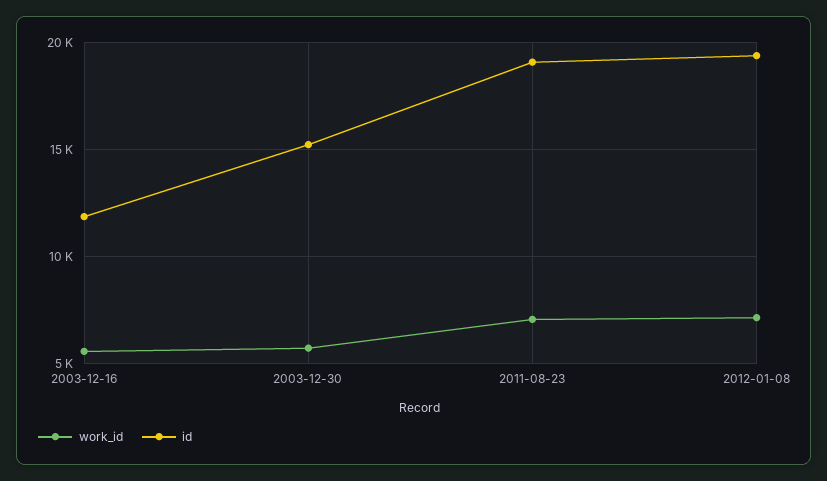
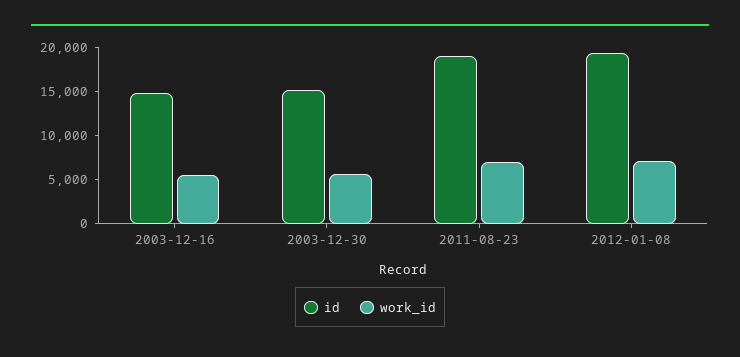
id, 2003-12-16: 12000 -> 15000

